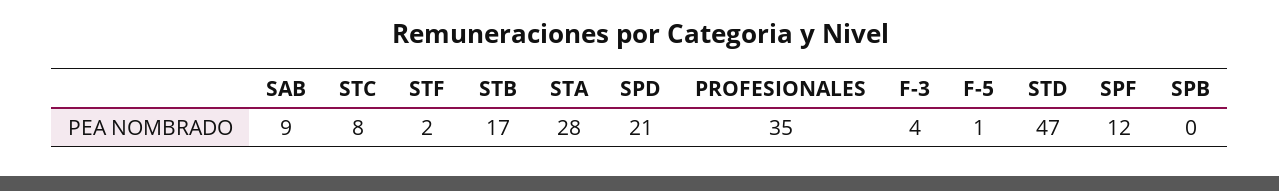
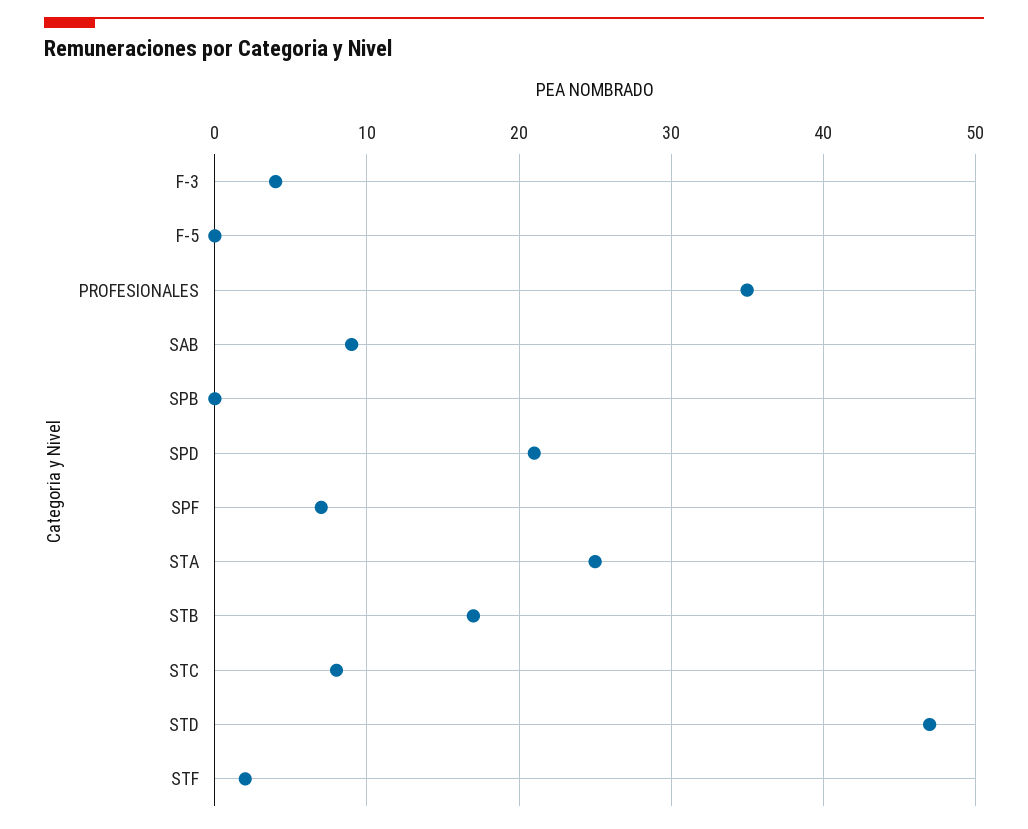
STA: 28 -> 25
F-5: 1 -> 0
SPF: 12 -> 7

